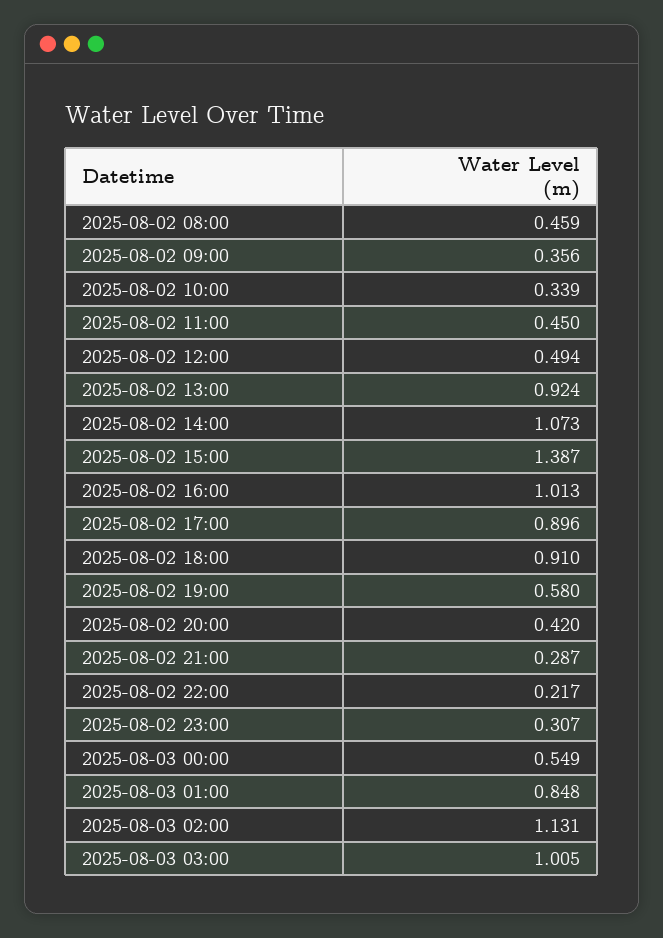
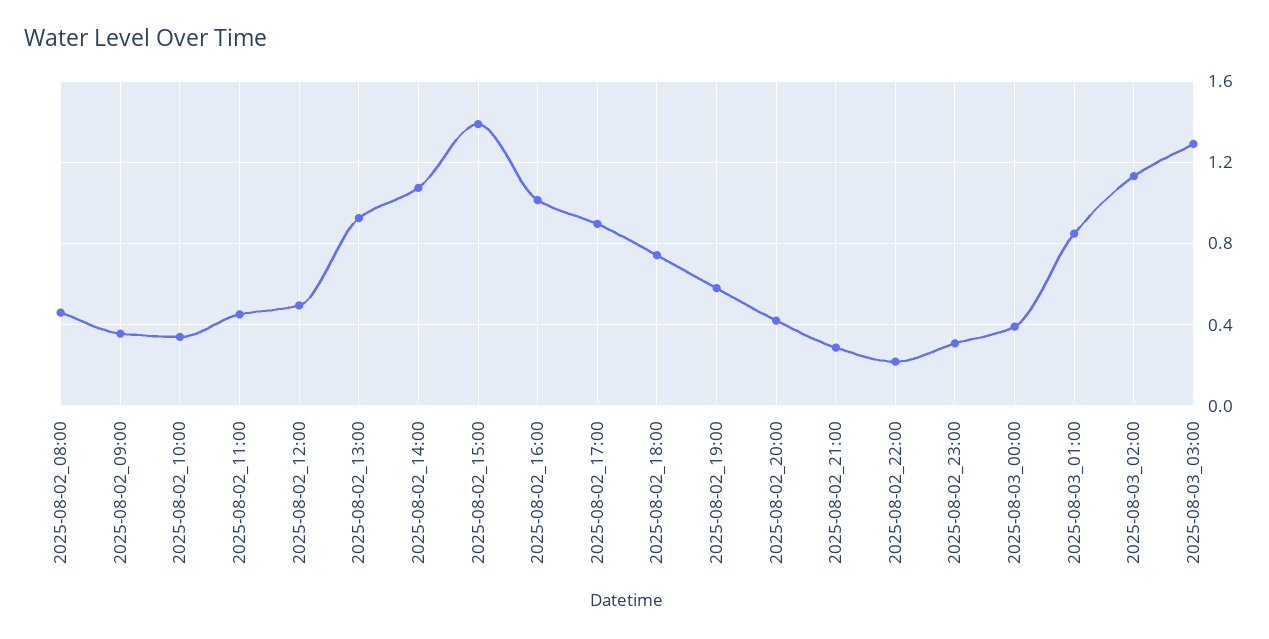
2025-08-02 18:00: 0.91 -> 0.75
2025-08-03 00:00: 0.549 -> 0.4
2025-08-03 03:00: 1.005 -> 1.3

